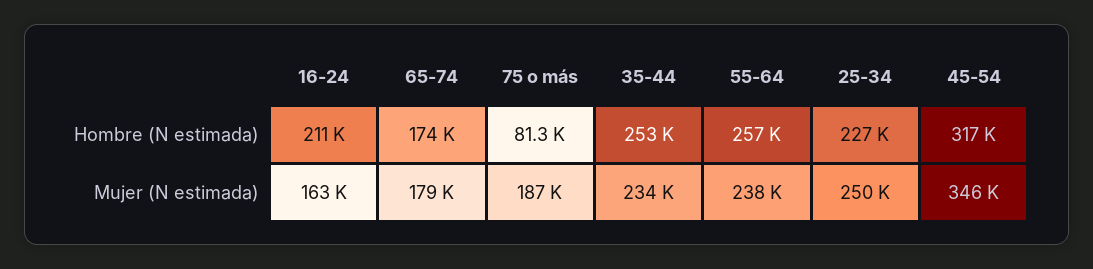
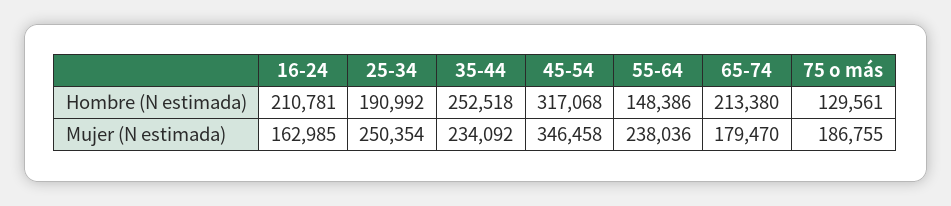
65-74, Hombre (N estimada): 174000 -> 213380
75 o más, Hombre (N estimada): 81300 -> 129561
55-64, Hombre (N estimada): 257000 -> 148386
25-34, Hombre (N estimada): 227000 -> 190992

